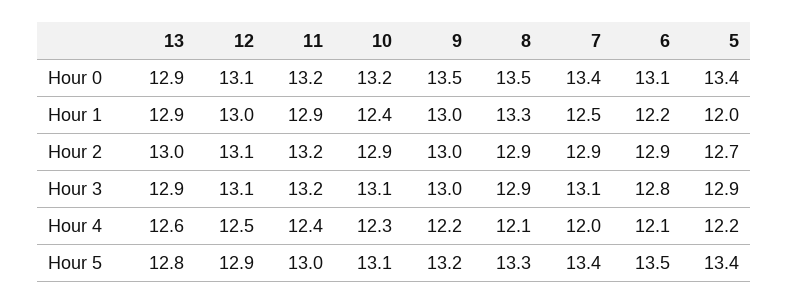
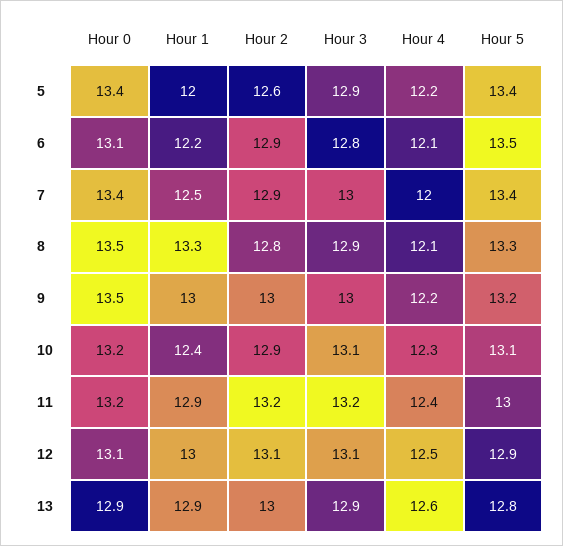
8, Hour 2: 12.9 -> 12.8
5, Hour 2: 12.7 -> 12.6
7, Hour 3: 13.1 -> 13

